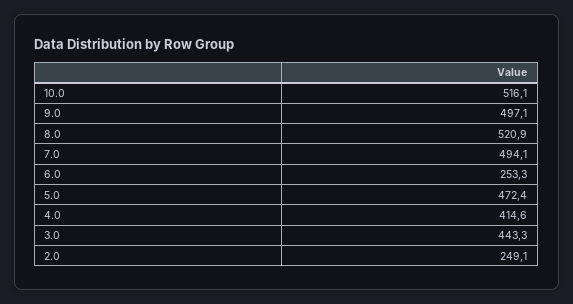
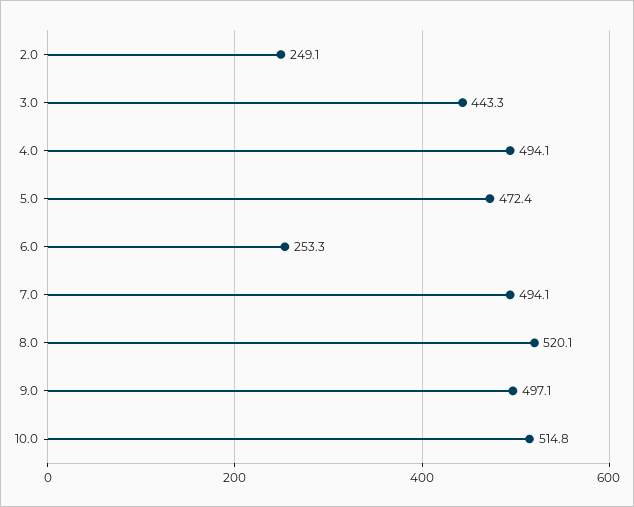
10.0: 516.1 -> 514.8
8.0: 520.9 -> 520.1
4.0: 414.6 -> 494.1

